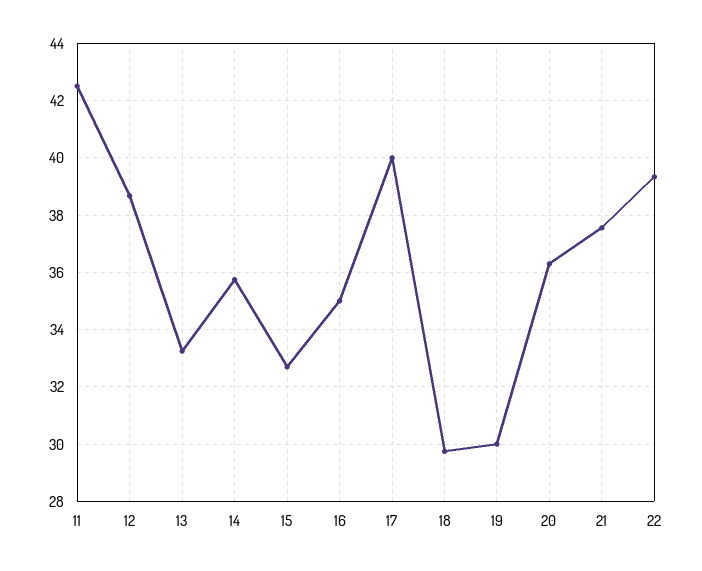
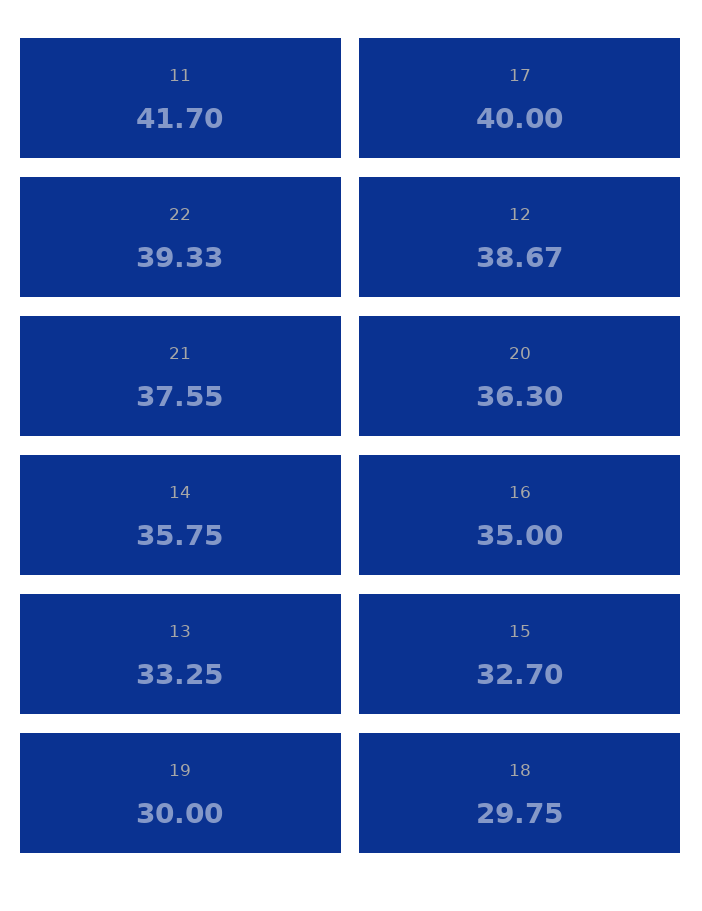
11: 42.5 -> 41.7

